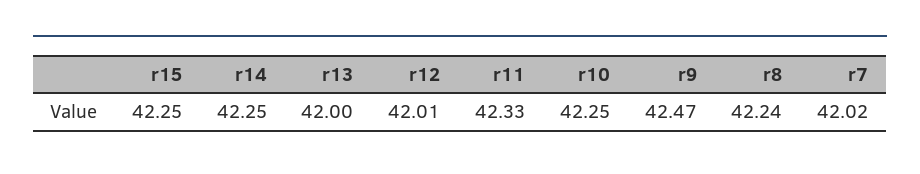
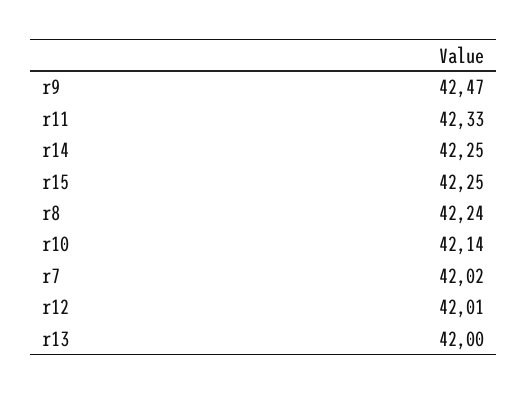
r10: 42.25 -> 42.14

